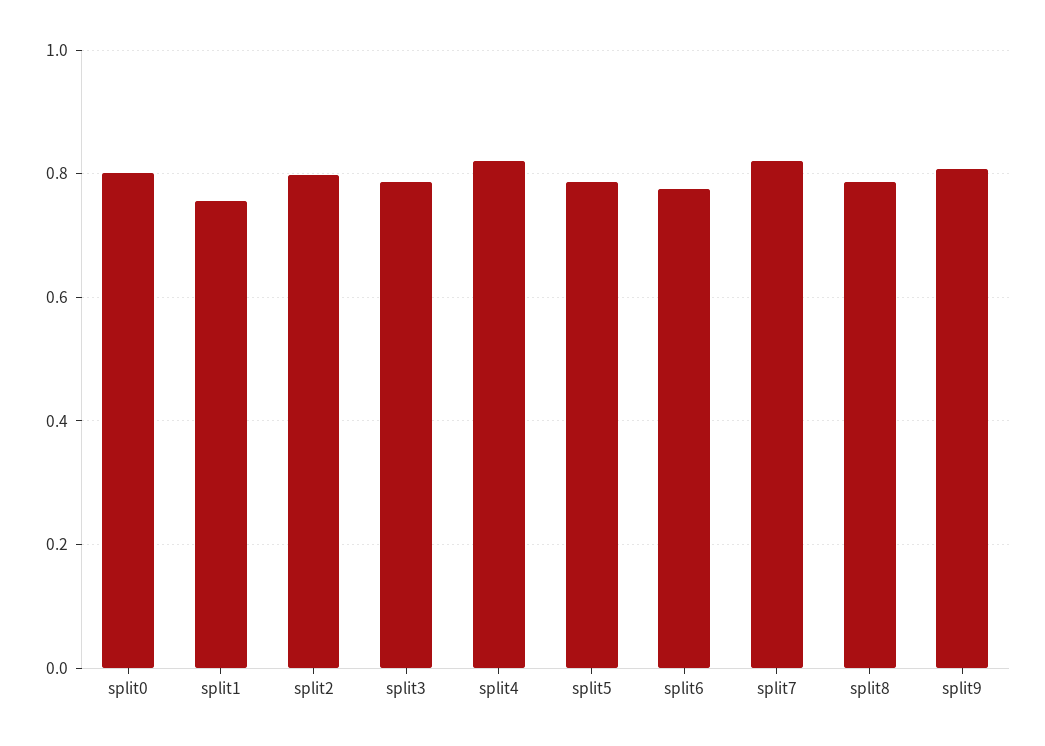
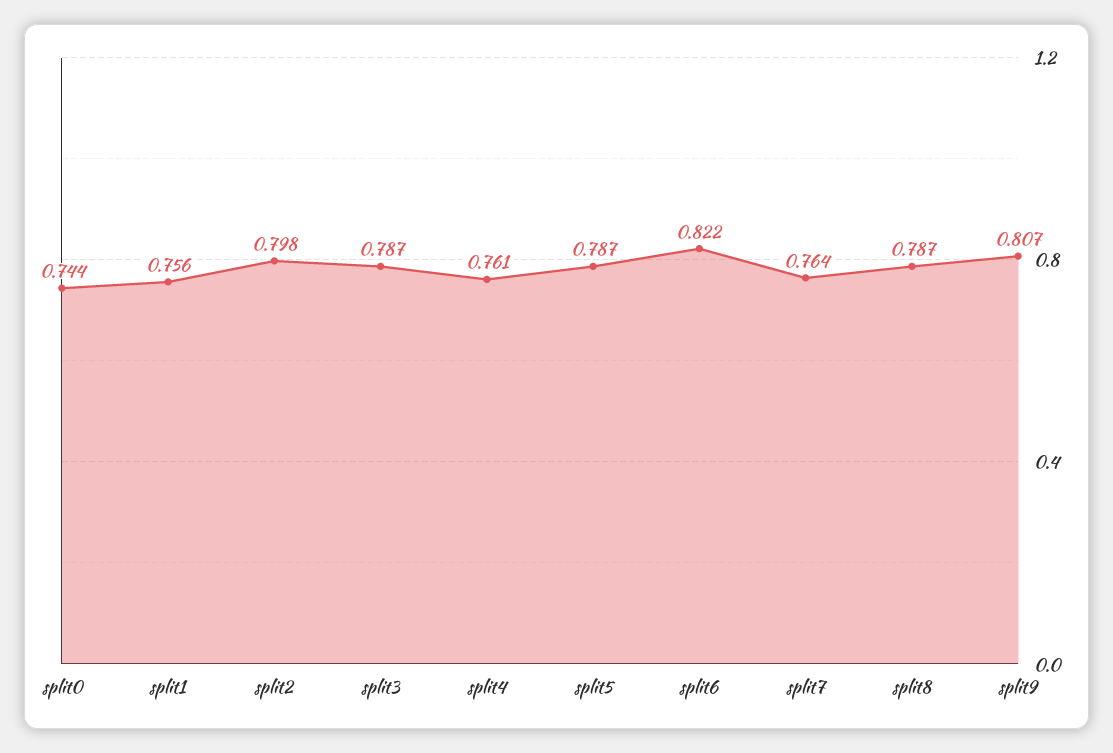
split0: 0.8 -> 0.744
split4: 0.82 -> 0.761
split6: 0.78 -> 0.822
split7: 0.82 -> 0.764

